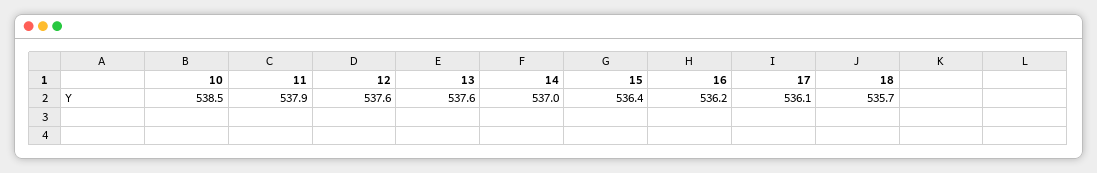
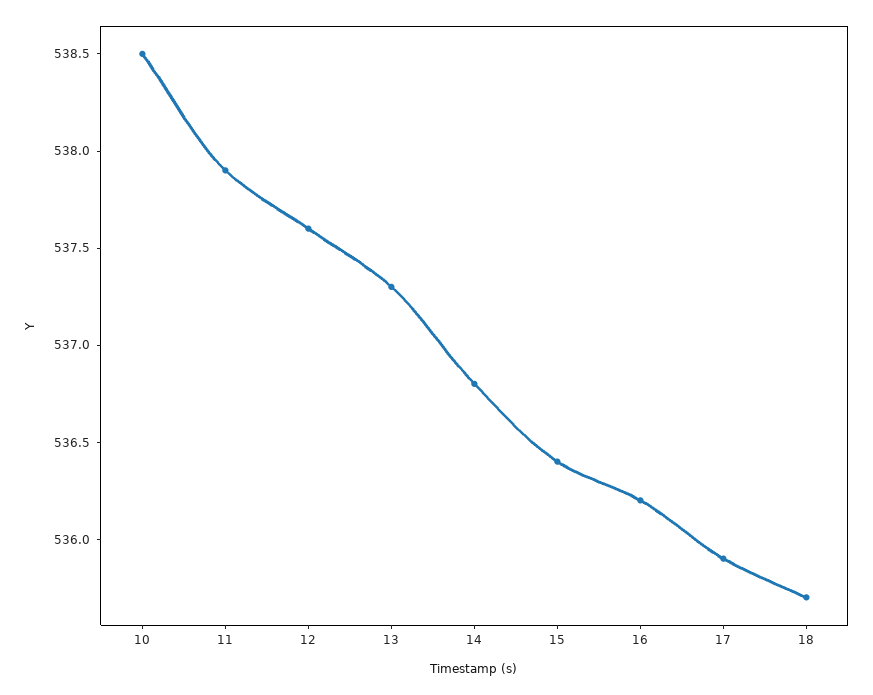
13: 537.6 -> 537.3
14: 537 -> 536.8
17: 536.1 -> 535.9

